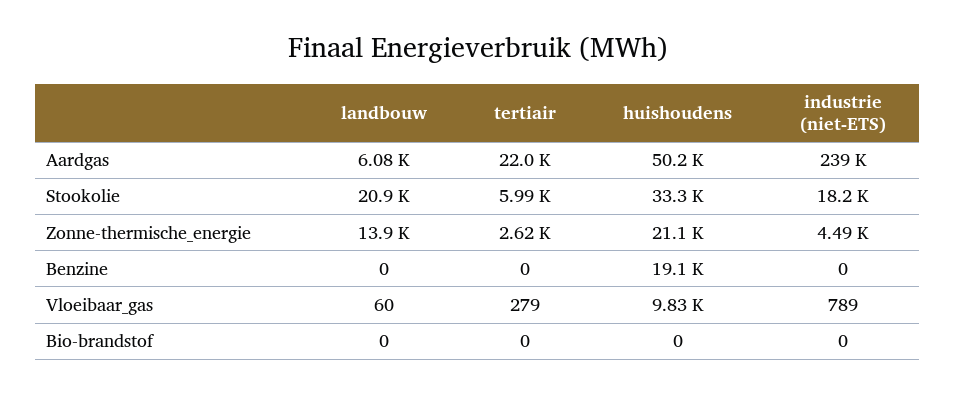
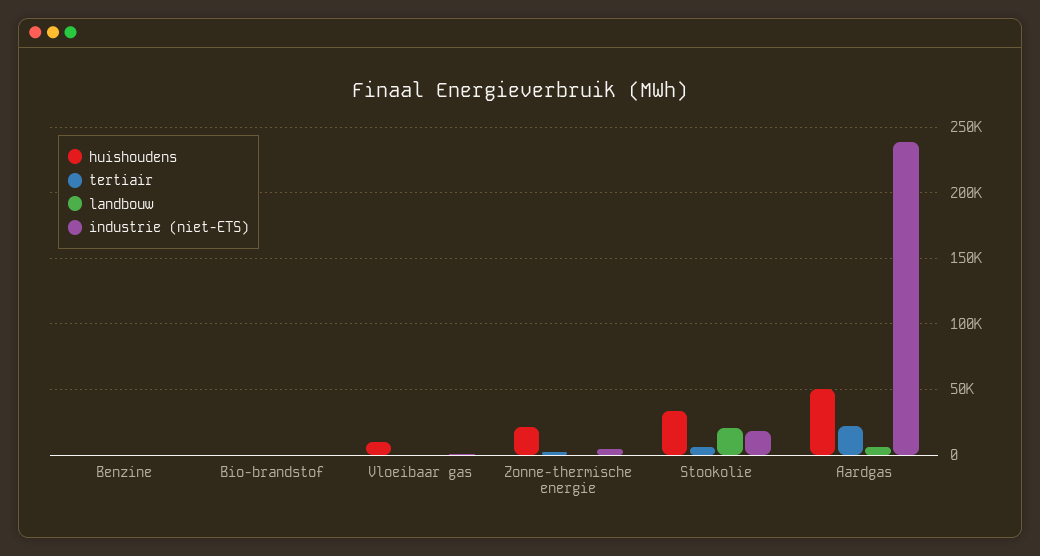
landbouw, Zonne-thermische_energie: 13900 -> 0
huishoudens, Benzine: 19100 -> 0

